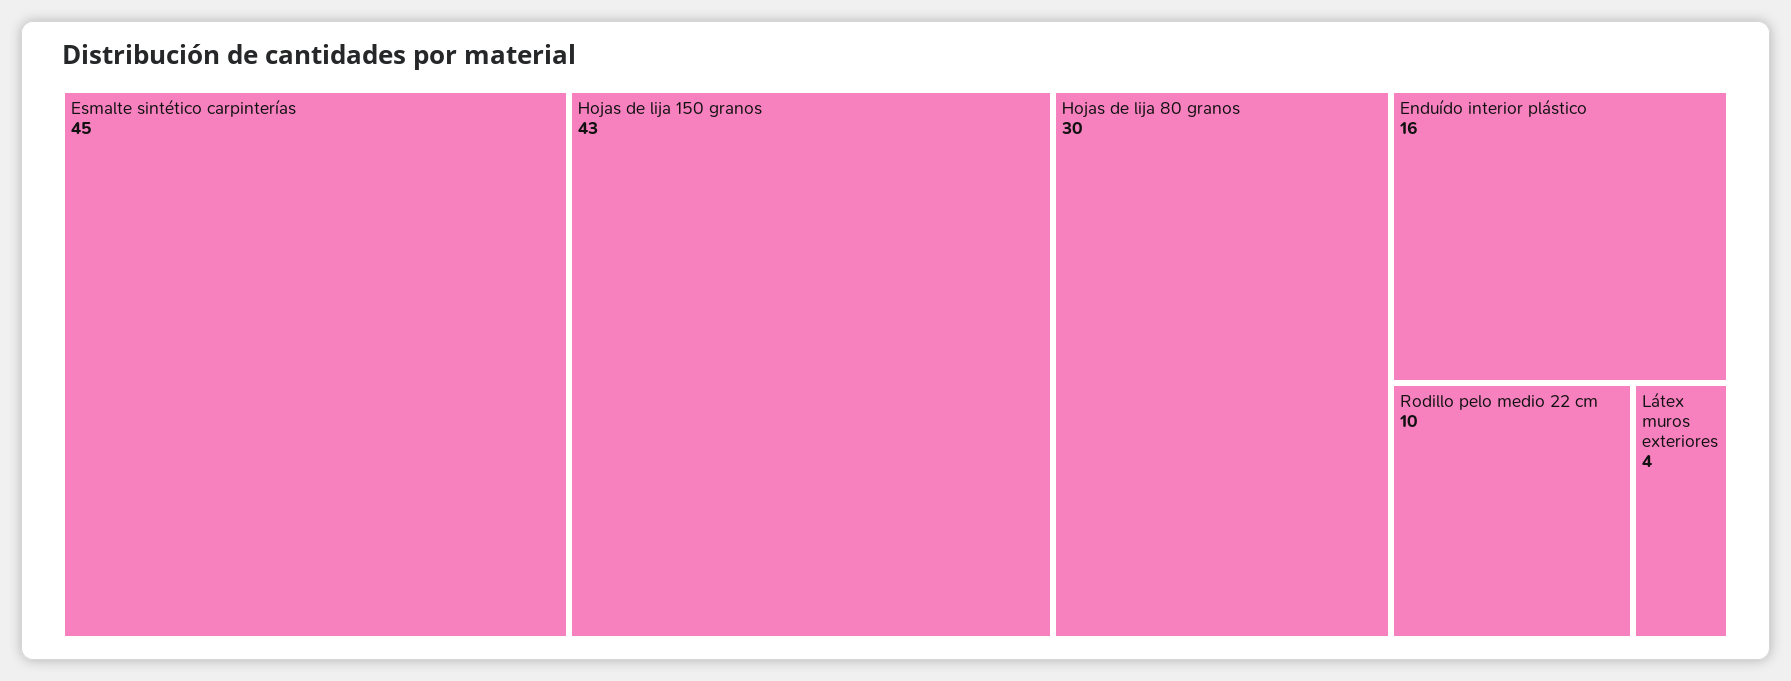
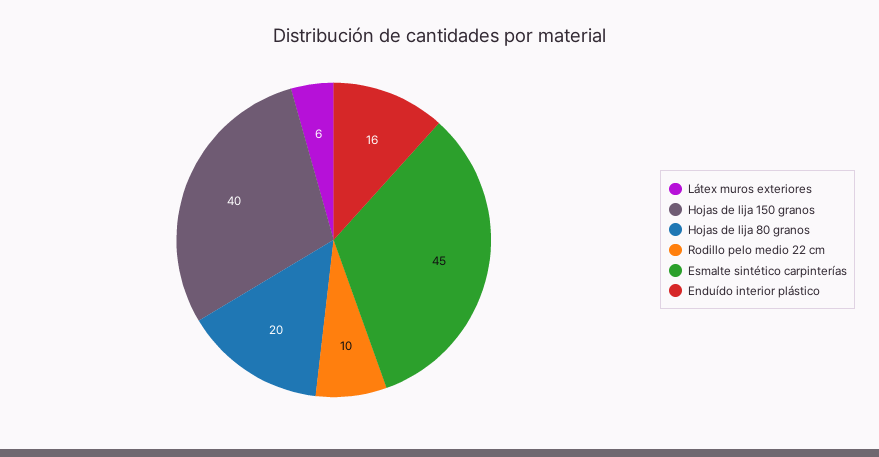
Hojas de lija 150 granos: 43 -> 40
Hojas de lija 80 granos: 30 -> 20
Látex muros exteriores: 4 -> 6

